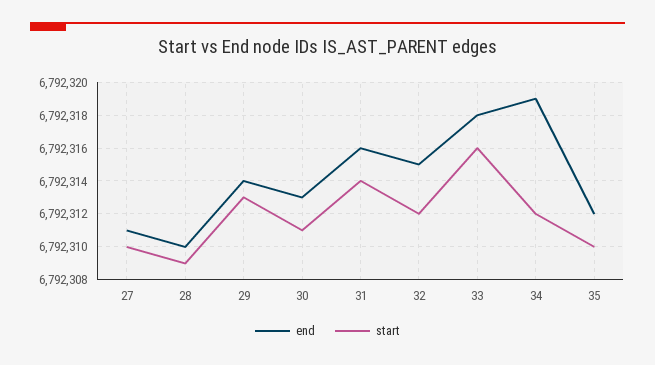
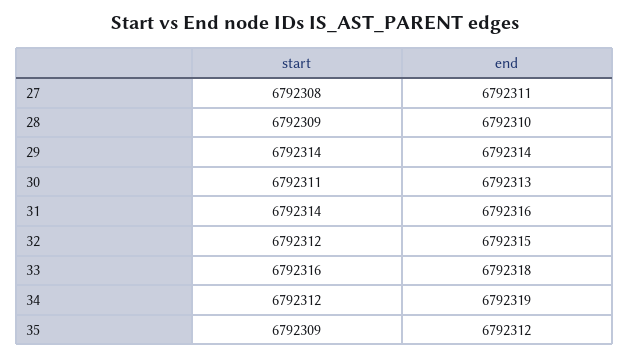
start, 27: 6792310 -> 6792308
start, 29: 6792313 -> 6792314
start, 35: 6792310 -> 6792309

